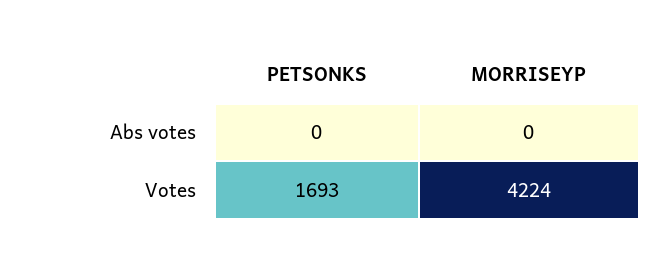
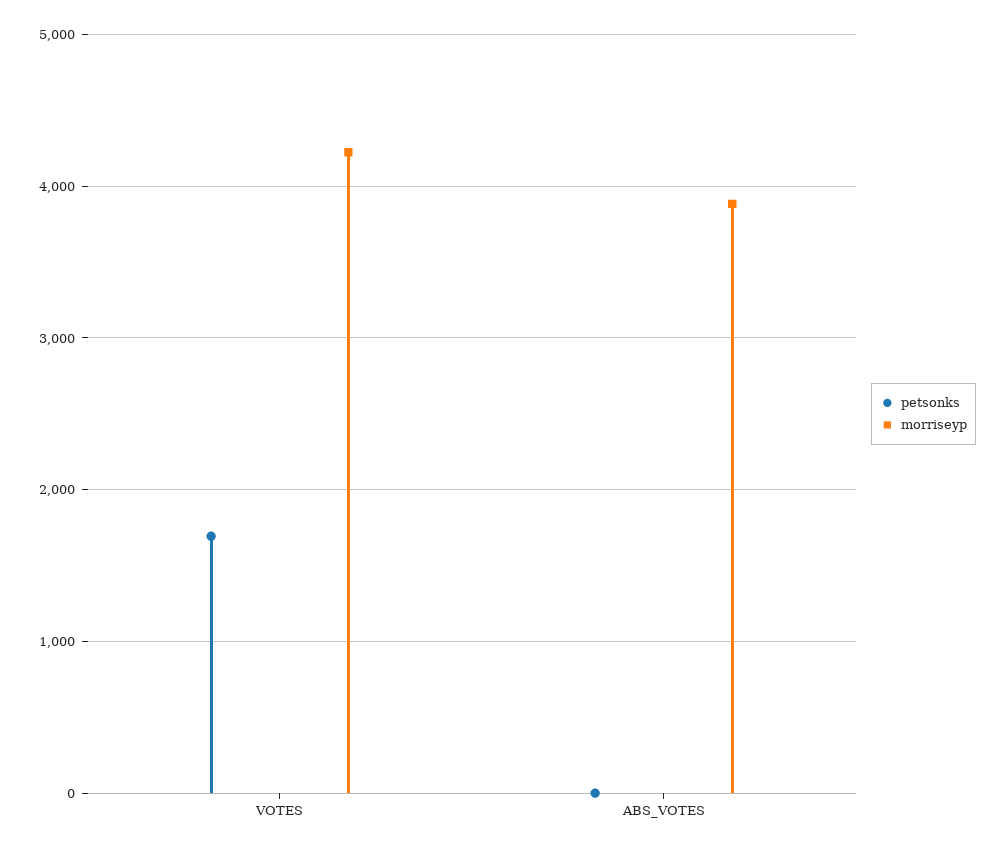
MORRISEYP, Abs votes: 0 -> 3900

